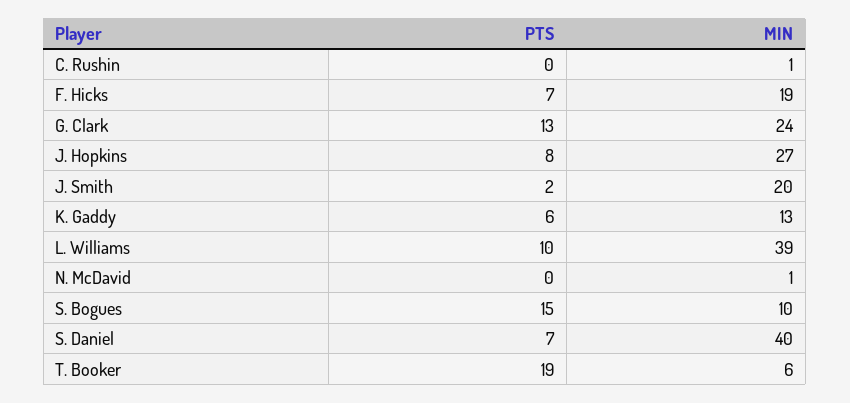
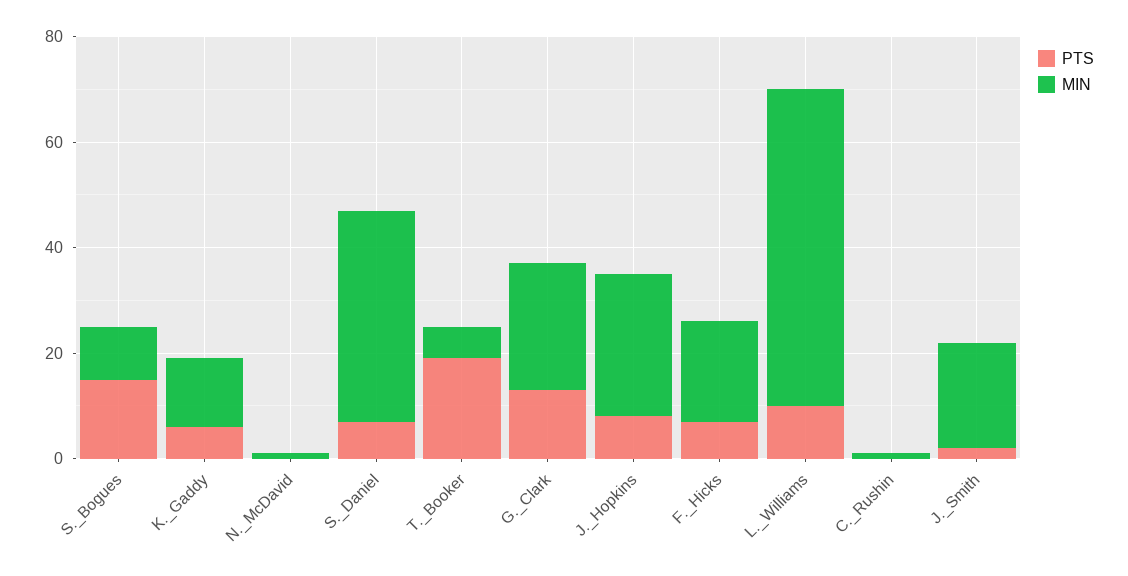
MIN, L. Williams: 39 -> 60

